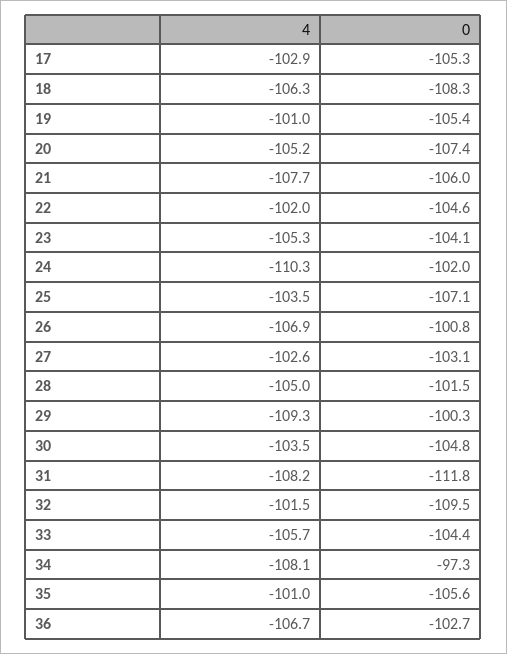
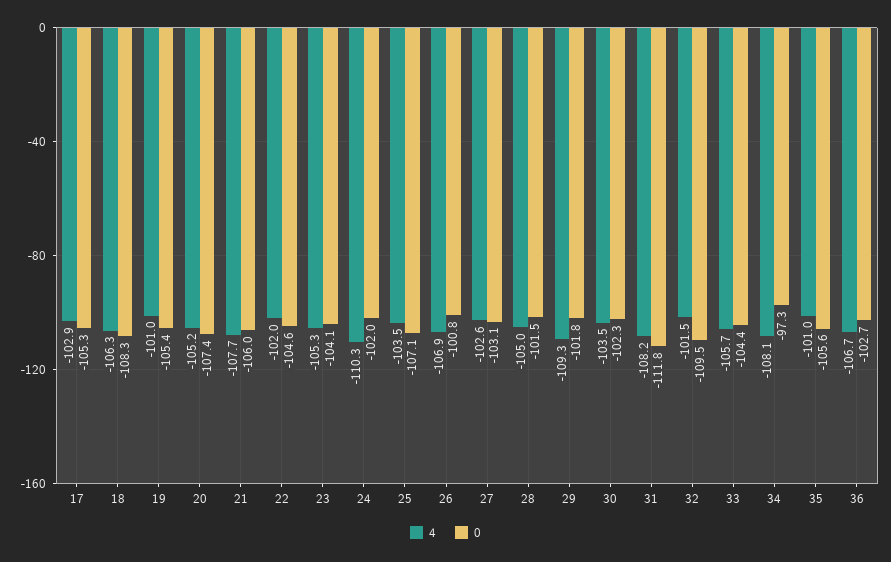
0, 29: -100.3 -> -101.8
0, 30: -104.8 -> -102.3

